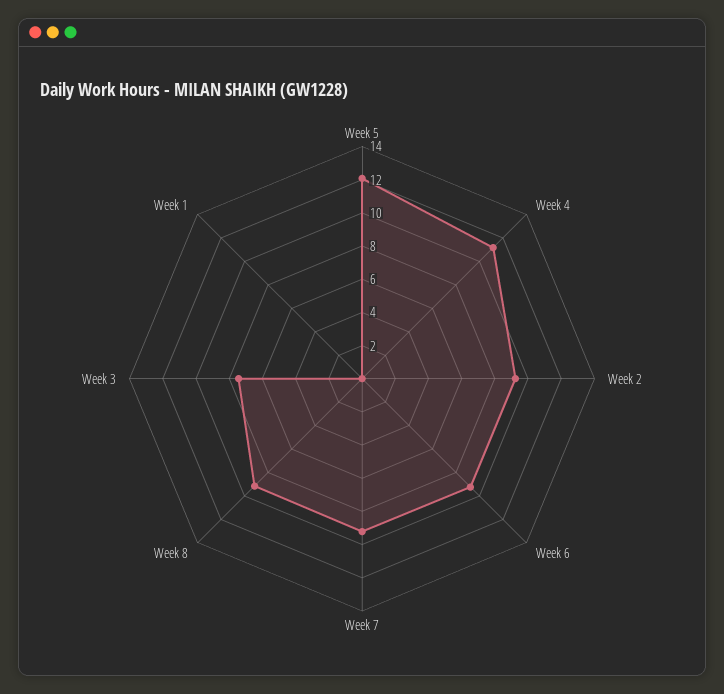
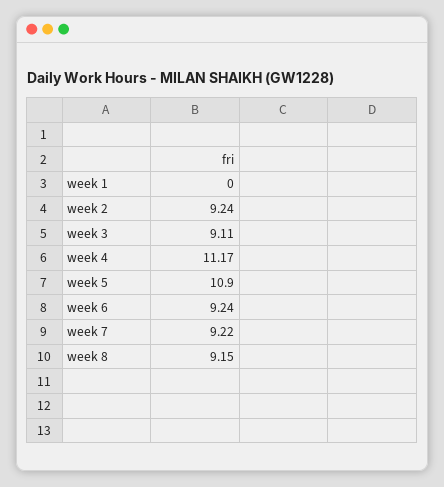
Week 5: 12 -> 10.9
Week 3: 7.5 -> 9.11

